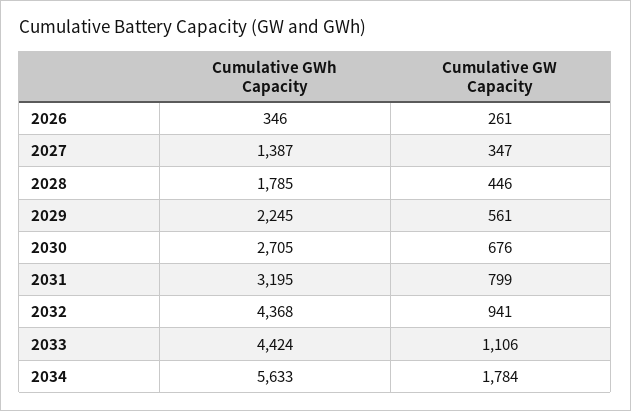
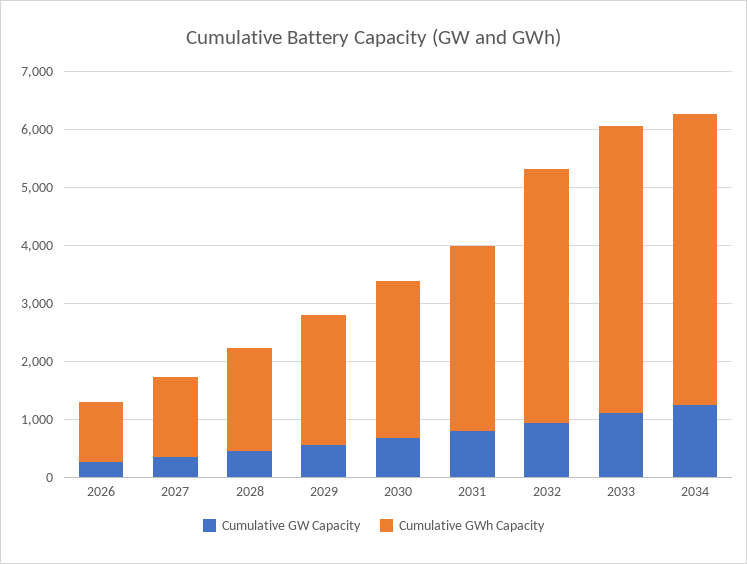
Cumulative GWh Capacity, 2026: 346 -> 1000
Cumulative GWh Capacity, 2033: 4424 -> 5000
Cumulative GWh Capacity, 2034: 5633 -> 5000
Cumulative GW Capacity, 2034: 1784 -> 1200

